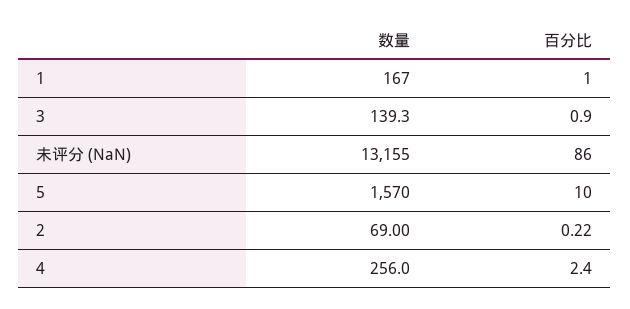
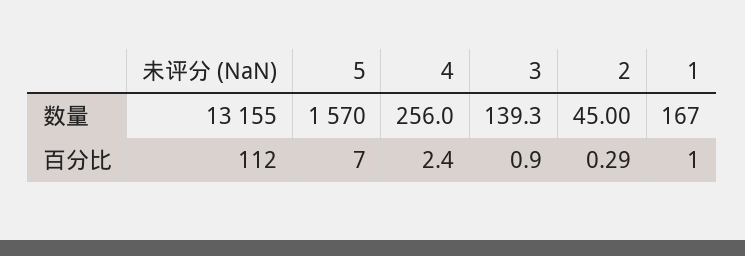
百分比, 未评分 (NaN): 86 -> 112
百分比, 5: 10 -> 7
数量, 2: 69 -> 45
百分比, 2: 0.22 -> 0.29

